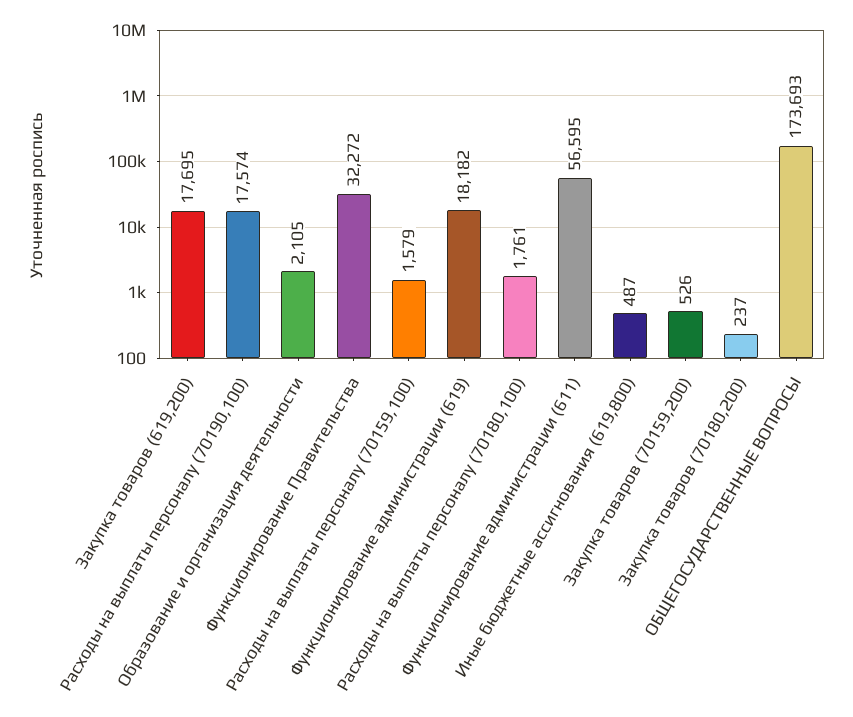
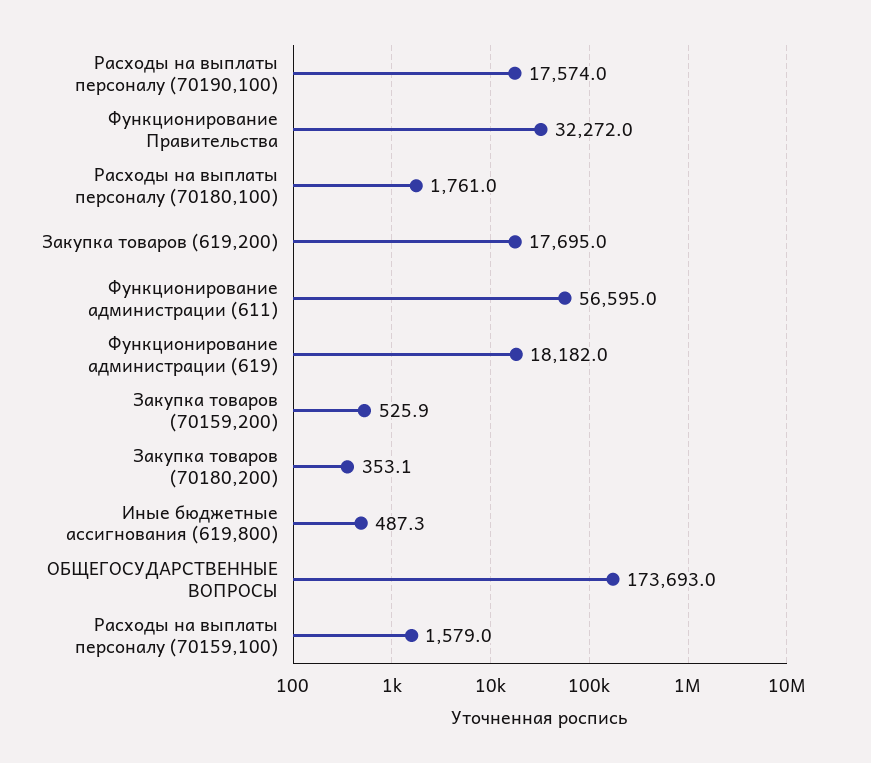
Образование и организация деятельности: 2105 -> none
Закупка товаров (70180,200): 237 -> 353.1

